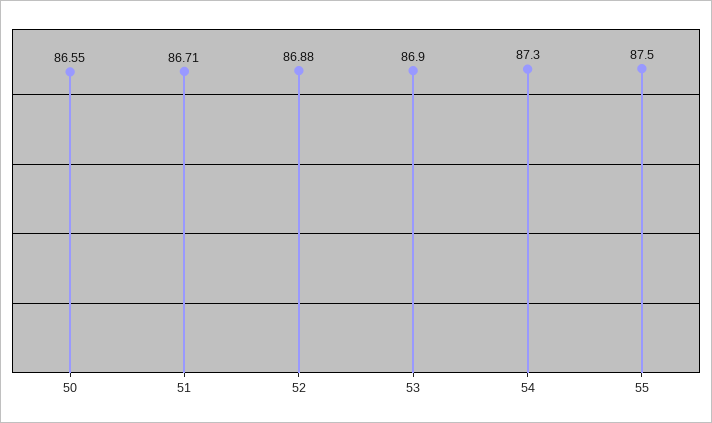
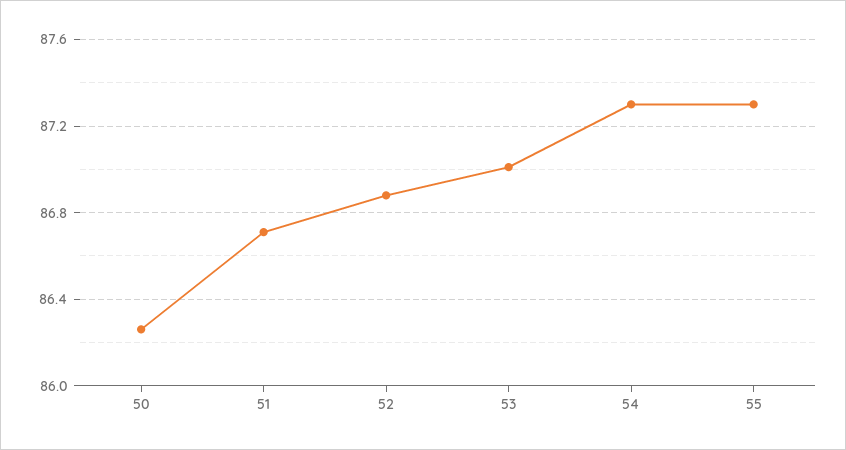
50: 86.55 -> 86.25
53: 86.9 -> 87
55: 87.5 -> 87.3

